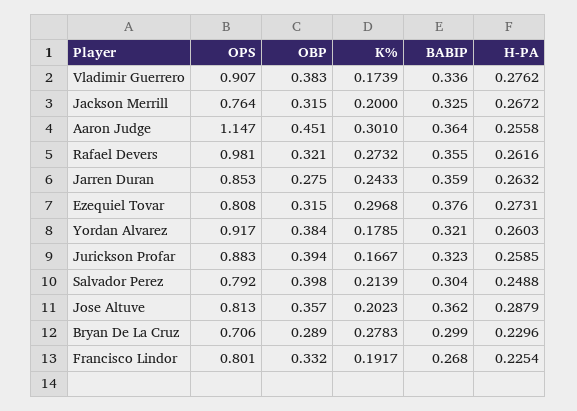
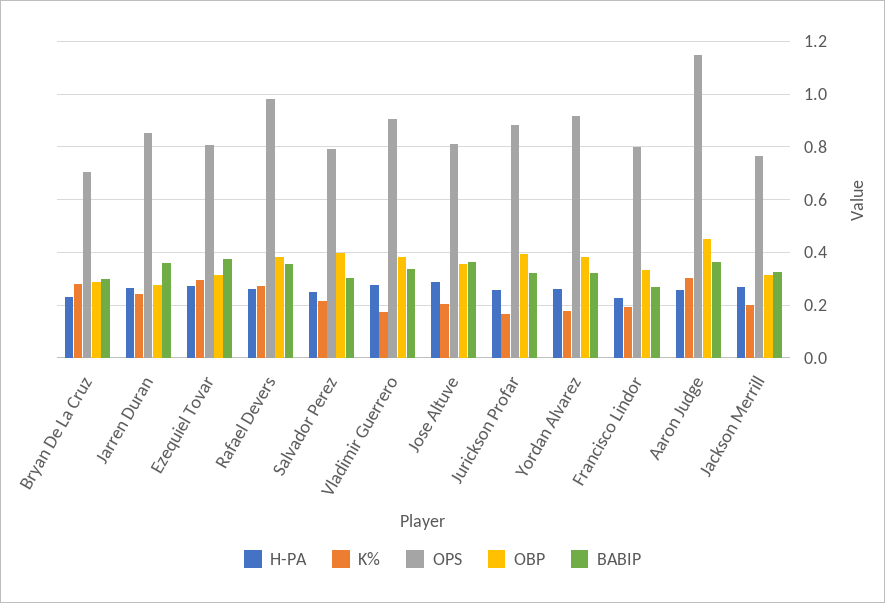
OBP, Rafael Devers: 0.321 -> 0.375

